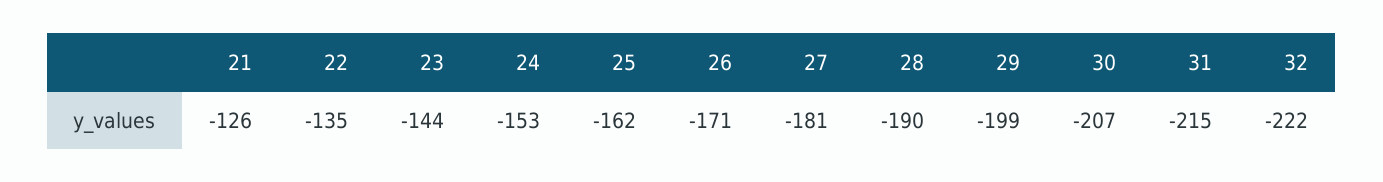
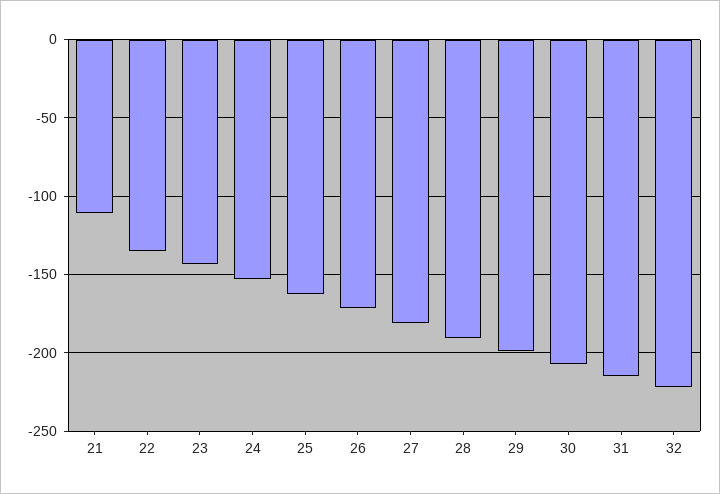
21: -126 -> -110

